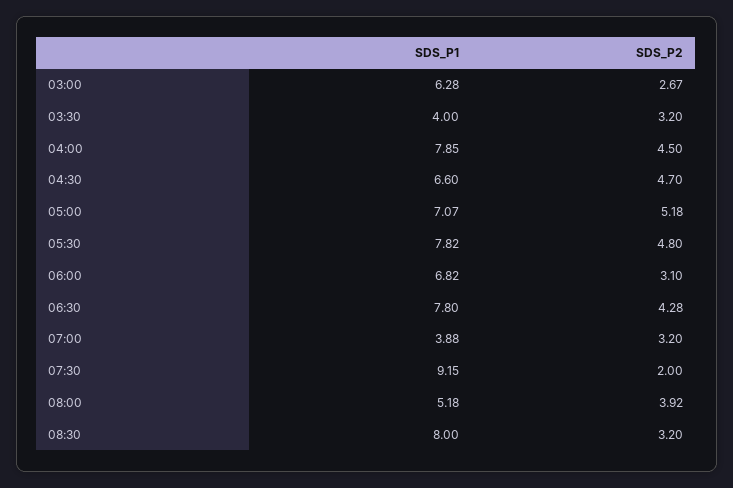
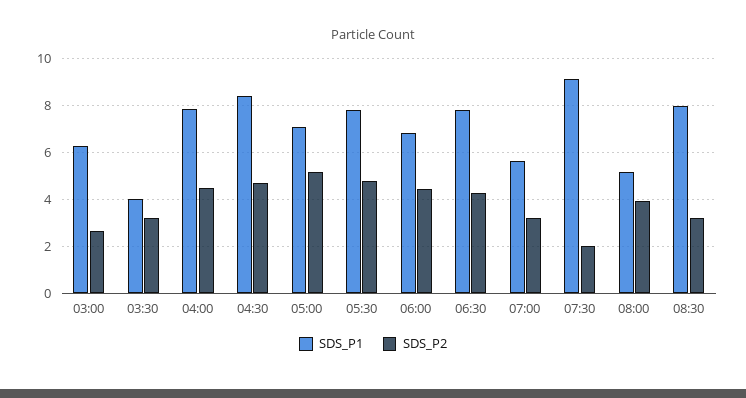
SDS_P1, 04:30: 6.6 -> 8.5
SDS_P2, 06:00: 3.1 -> 4.5
SDS_P1, 07:00: 3.88 -> 5.5

